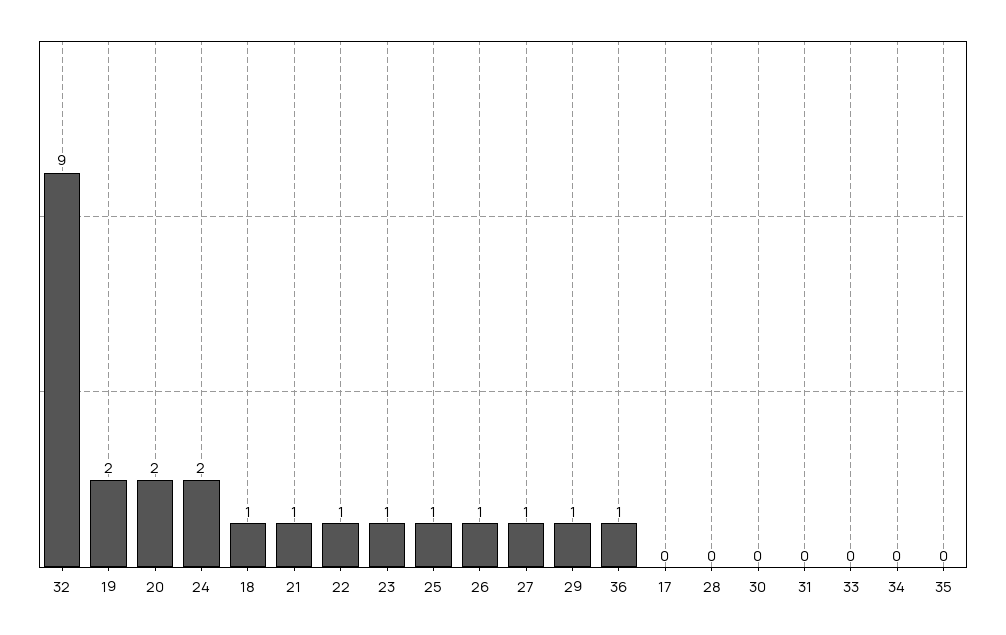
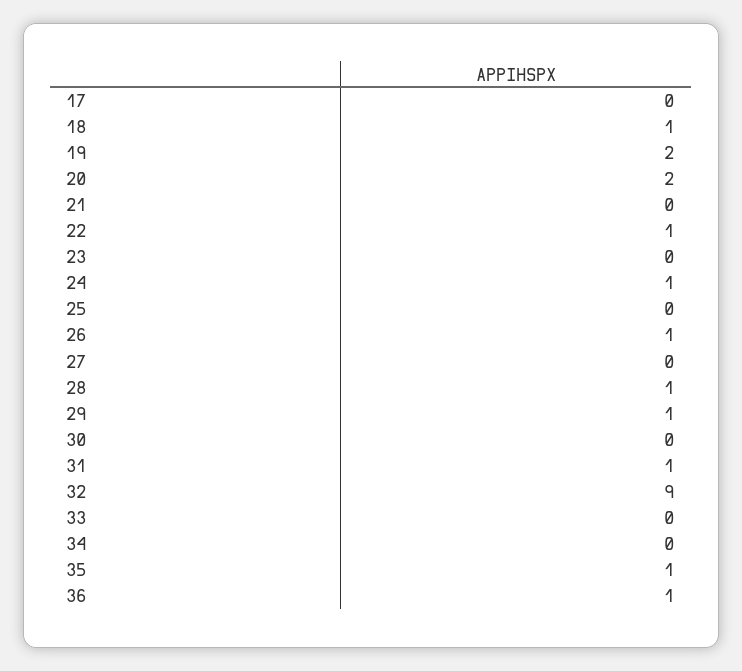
24: 2 -> 1
21: 1 -> 0
23: 1 -> 0
25: 1 -> 0
27: 1 -> 0
28: 0 -> 1
31: 0 -> 1
35: 0 -> 1

